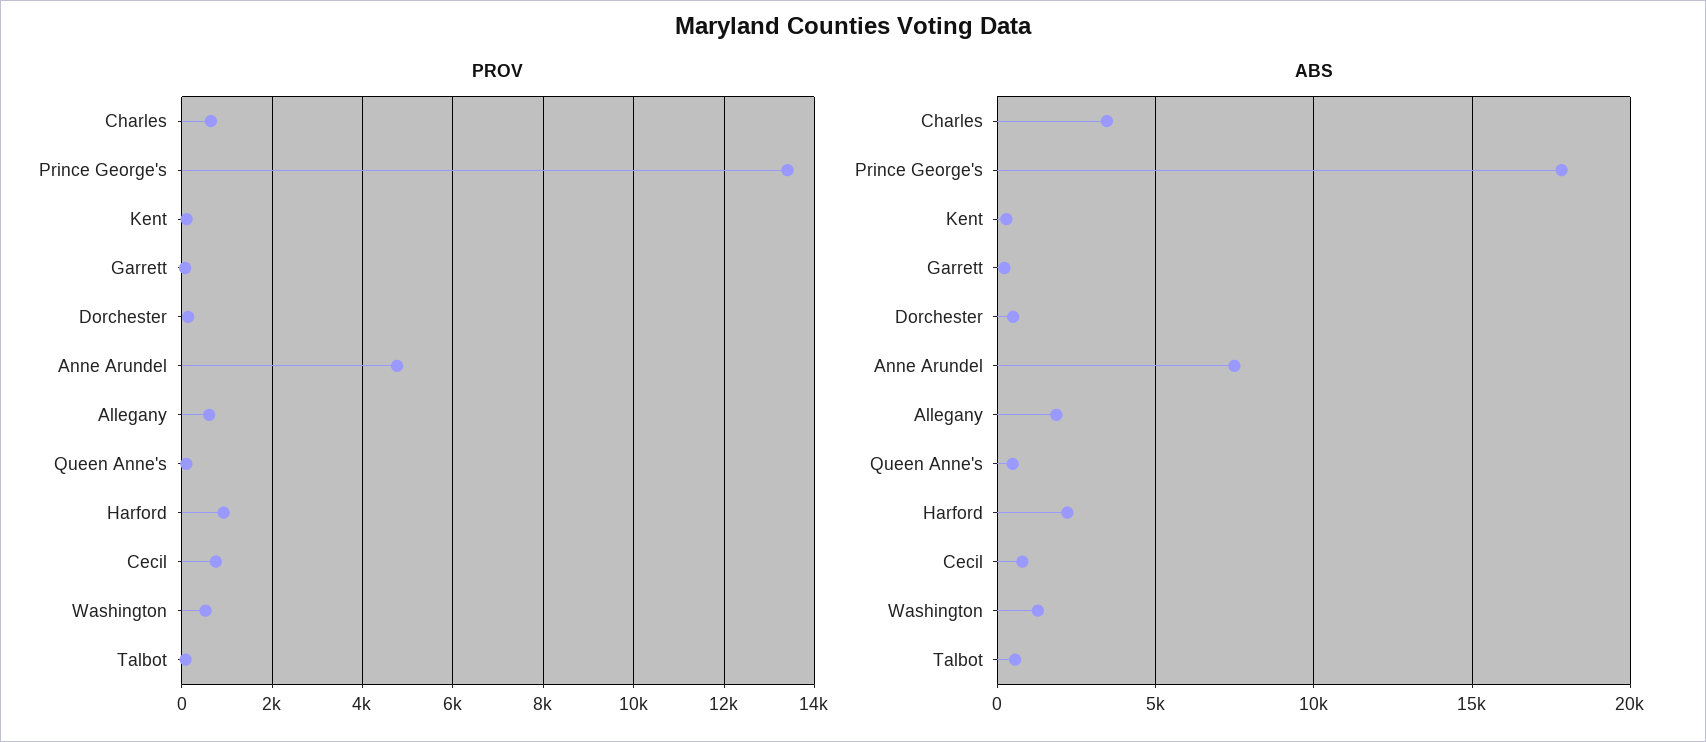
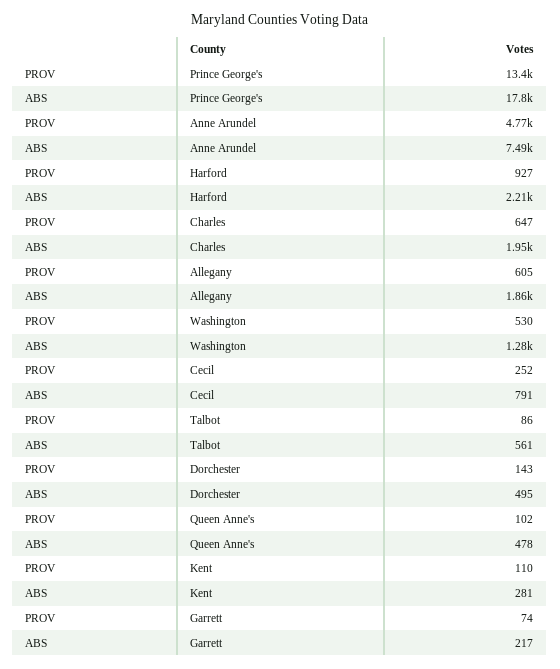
PROV, Cecil: 800 -> 252
ABS, Charles: 3500 -> 1950

